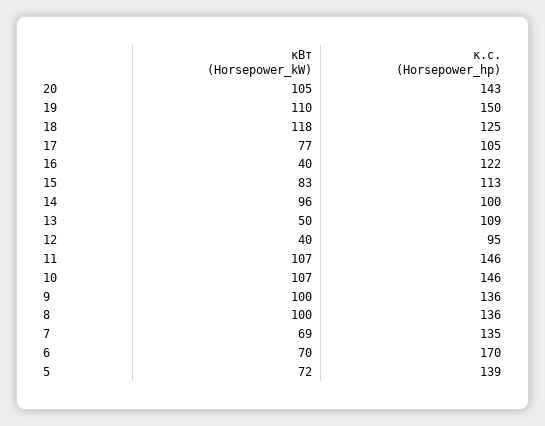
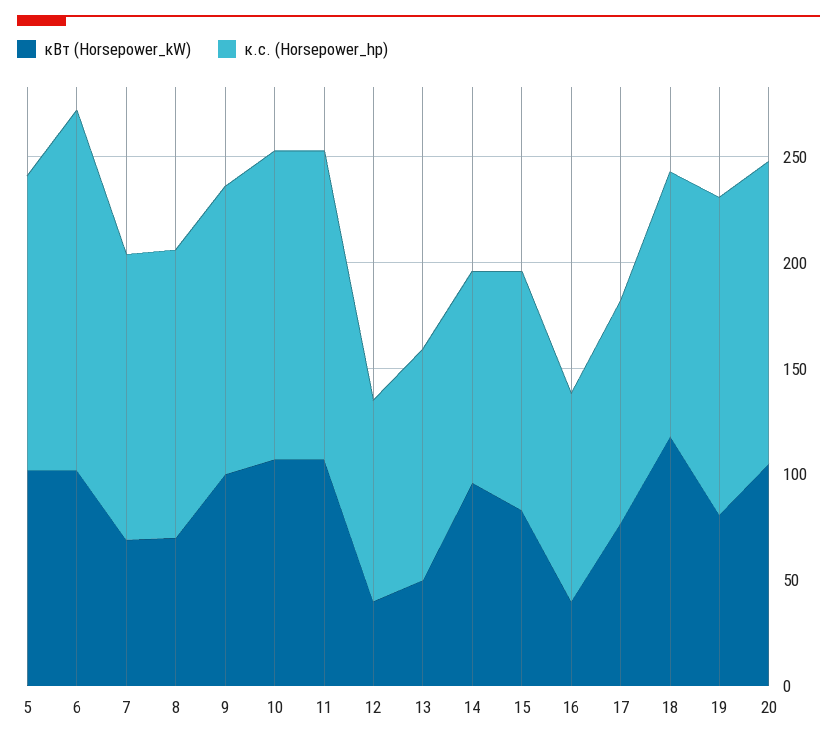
кВт (Horsepower_kW), 19: 110 -> 80
к.с. (Horsepower_hp), 16: 122 -> 100
кВт (Horsepower_kW), 8: 100 -> 70
кВт (Horsepower_kW), 6: 70 -> 100
кВт (Horsepower_kW), 5: 72 -> 100

